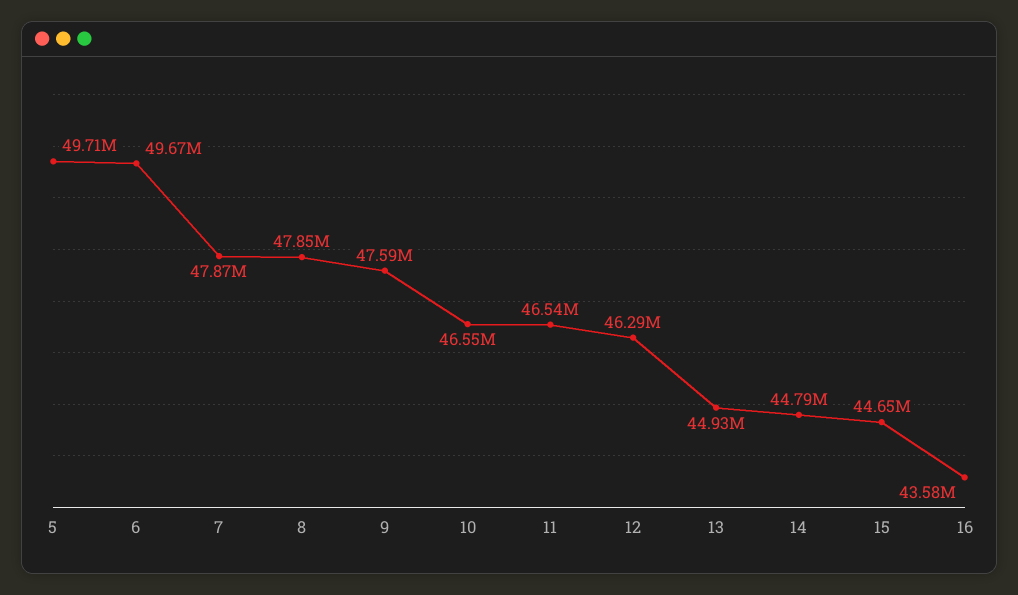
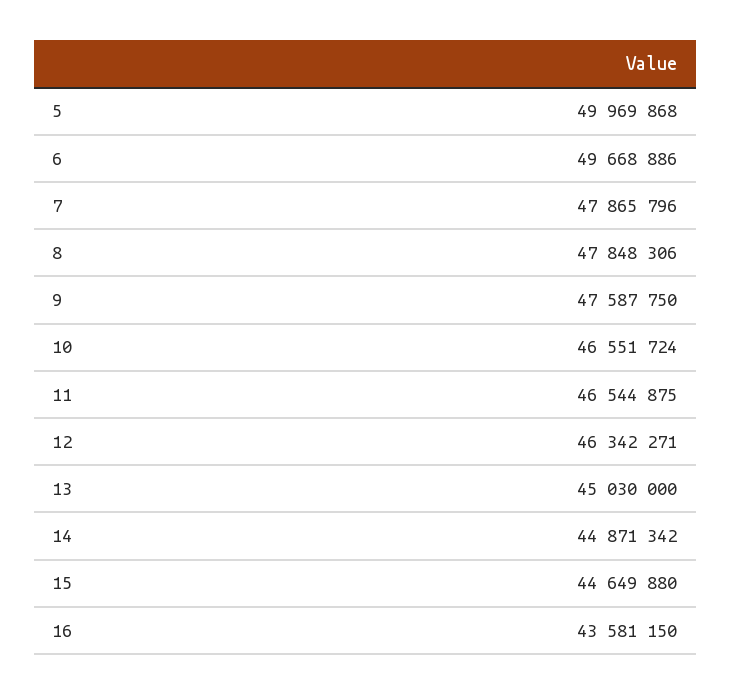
5: 49710000 -> 49969868
12: 46290000 -> 46342271
13: 44930000 -> 45030000
14: 44790000 -> 44871342

